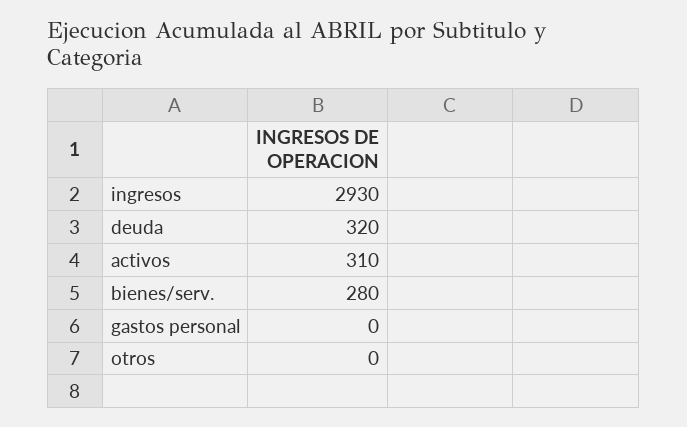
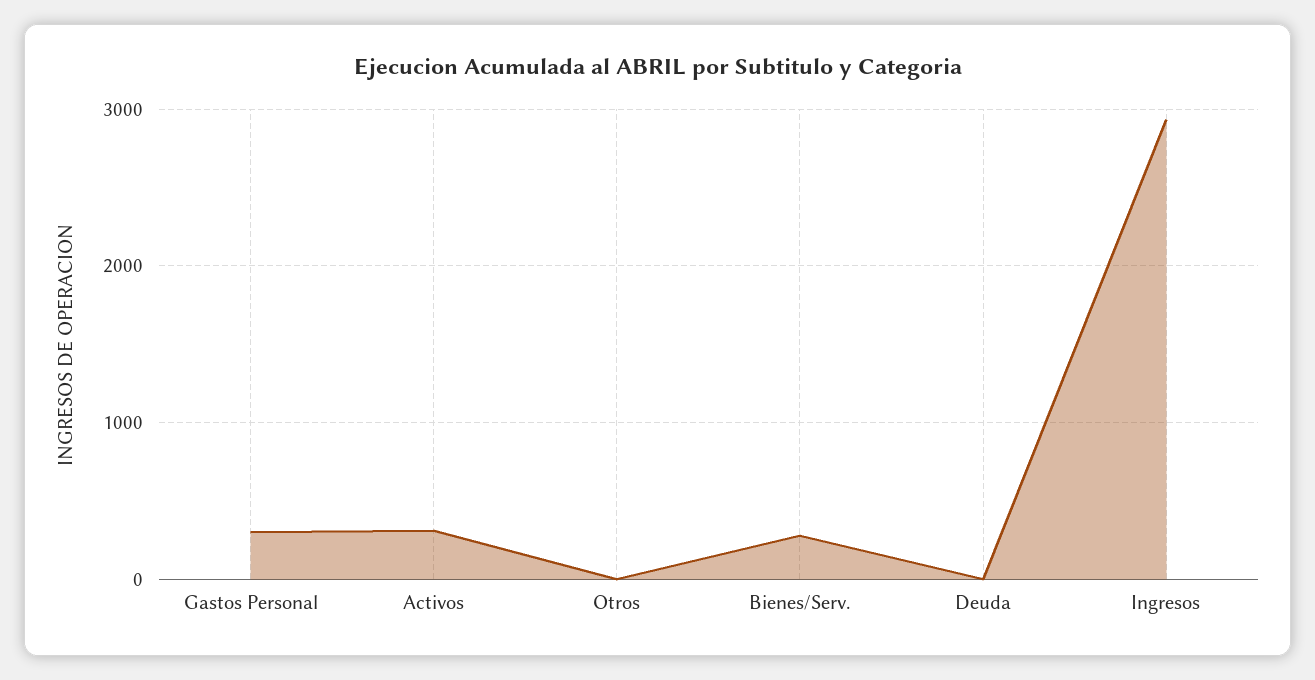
deuda: 320 -> 0
gastos personal: 0 -> 300

